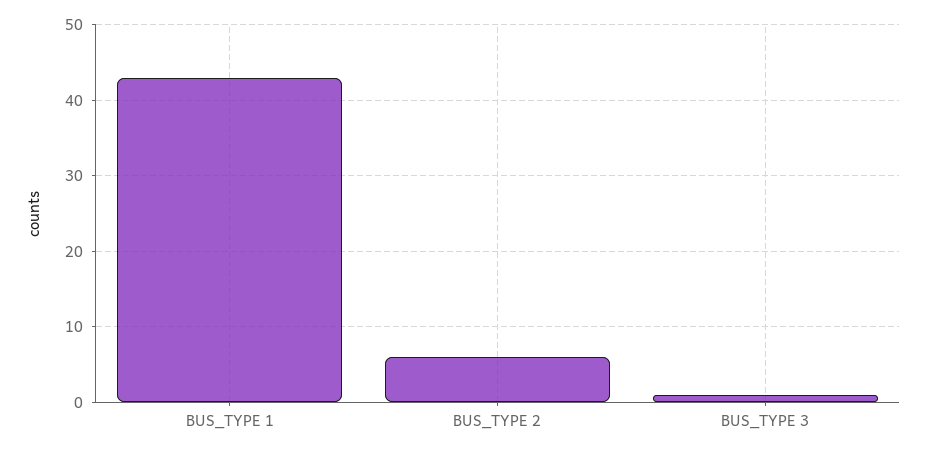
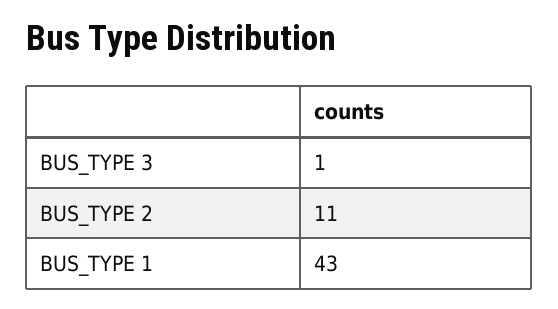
BUS_TYPE 2: 6 -> 11

